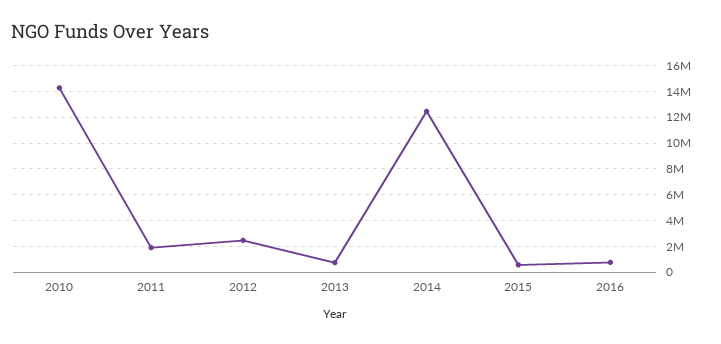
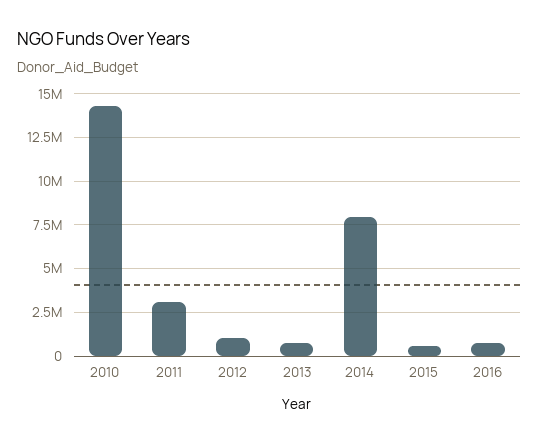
2011: 2000000 -> 3000000
2012: 2500000 -> 1000000
2014: 12500000 -> 8000000

